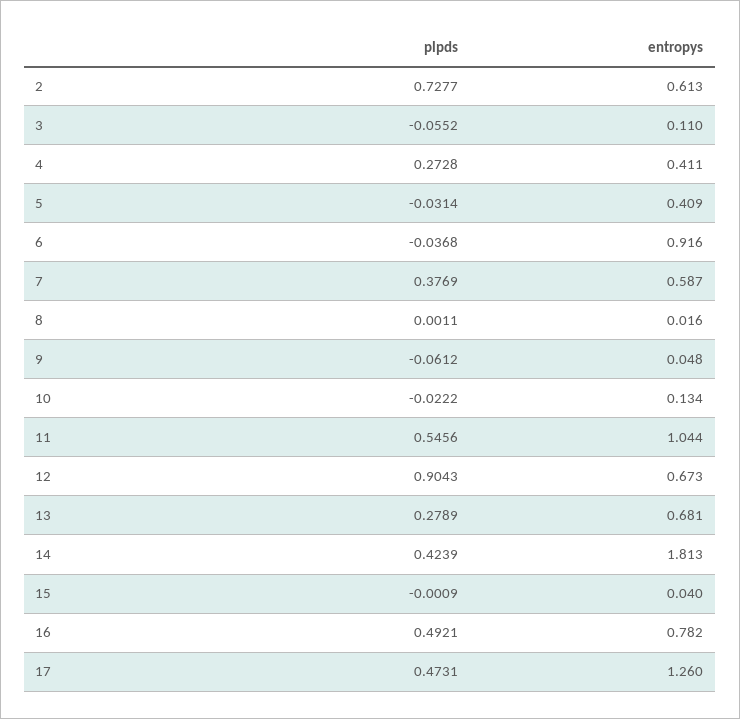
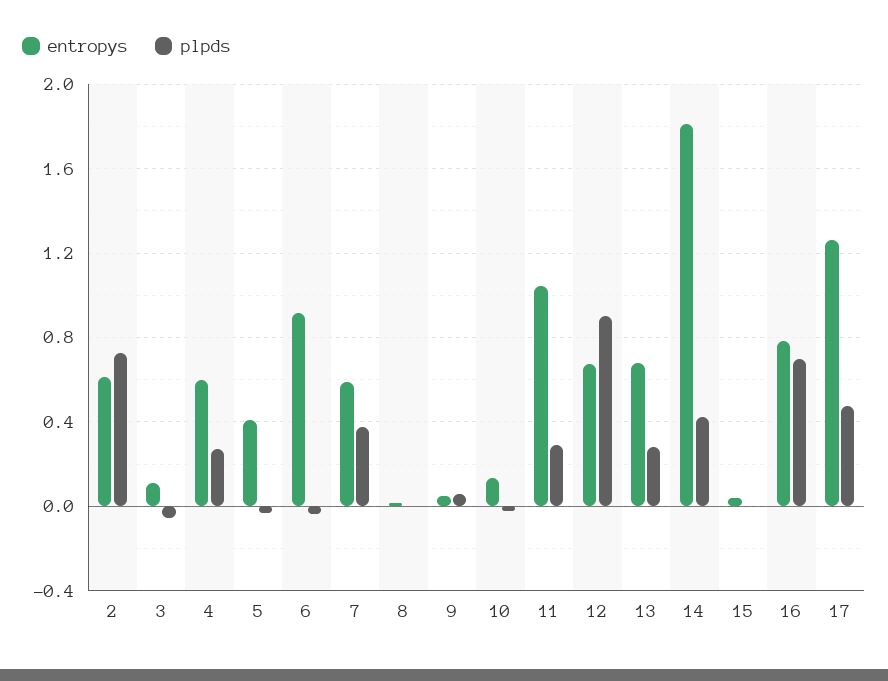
entropys, 4: 0.411 -> 0.6
plpds, 9: -0.0612 -> 0.05
plpds, 11: 0.5456 -> 0.3
plpds, 16: 0.4921 -> 0.7

